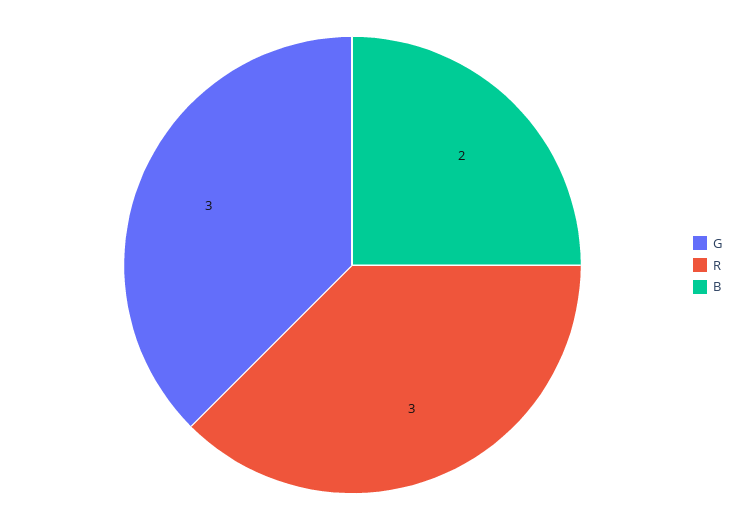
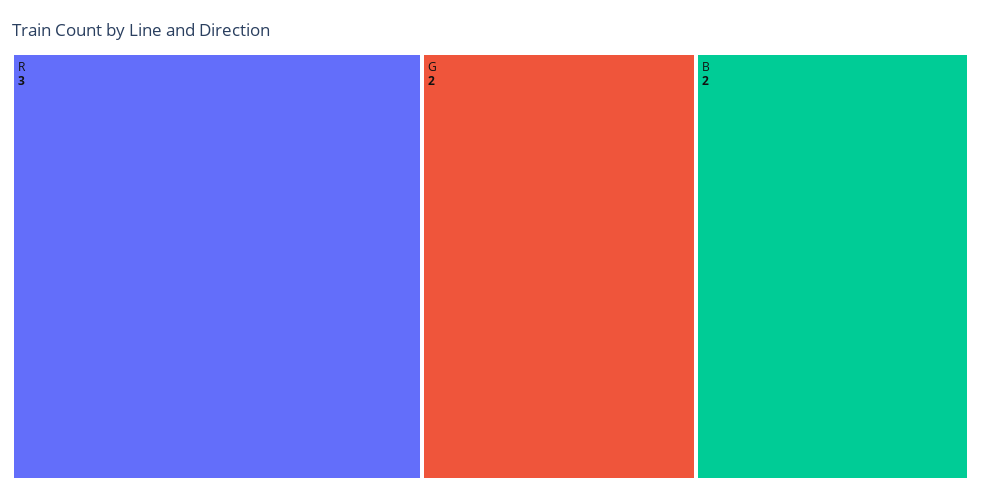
G: 3 -> 2

